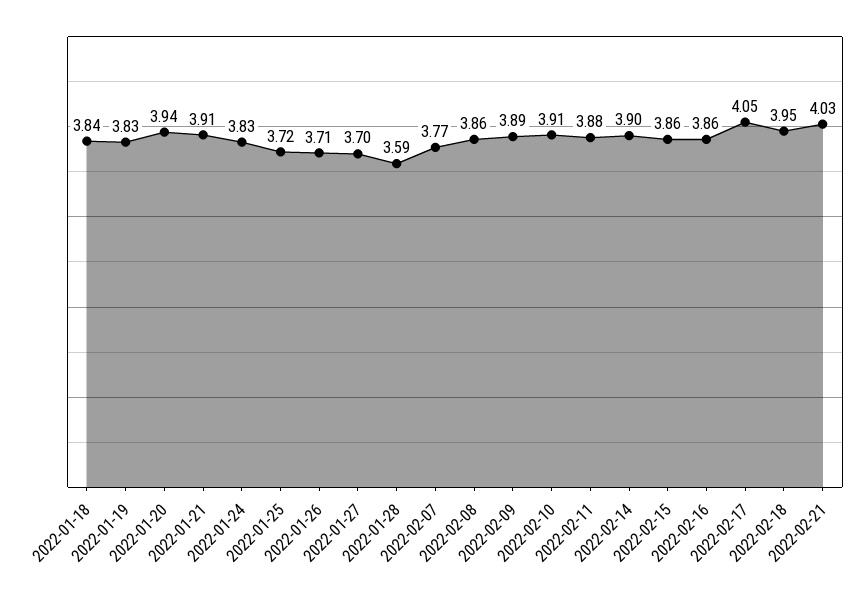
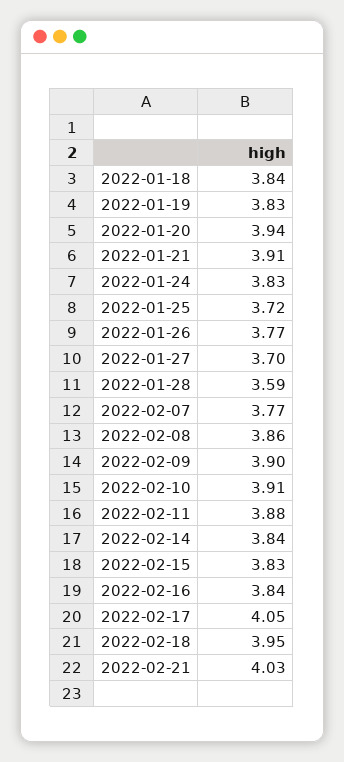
2022-01-26: 3.71 -> 3.77
2022-02-09: 3.89 -> 3.9
2022-02-14: 3.9 -> 3.84
2022-02-15: 3.86 -> 3.83
2022-02-16: 3.86 -> 3.84

